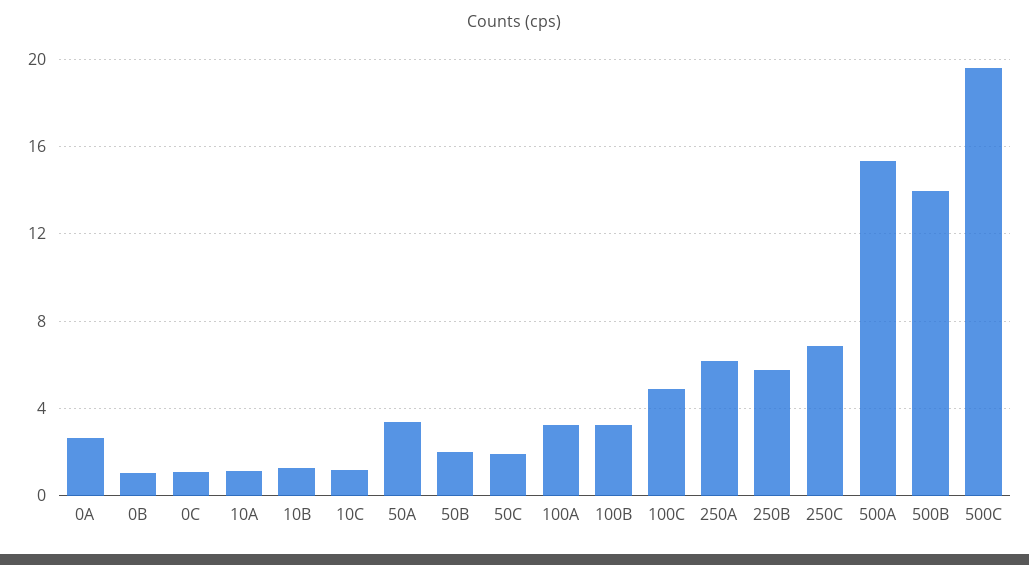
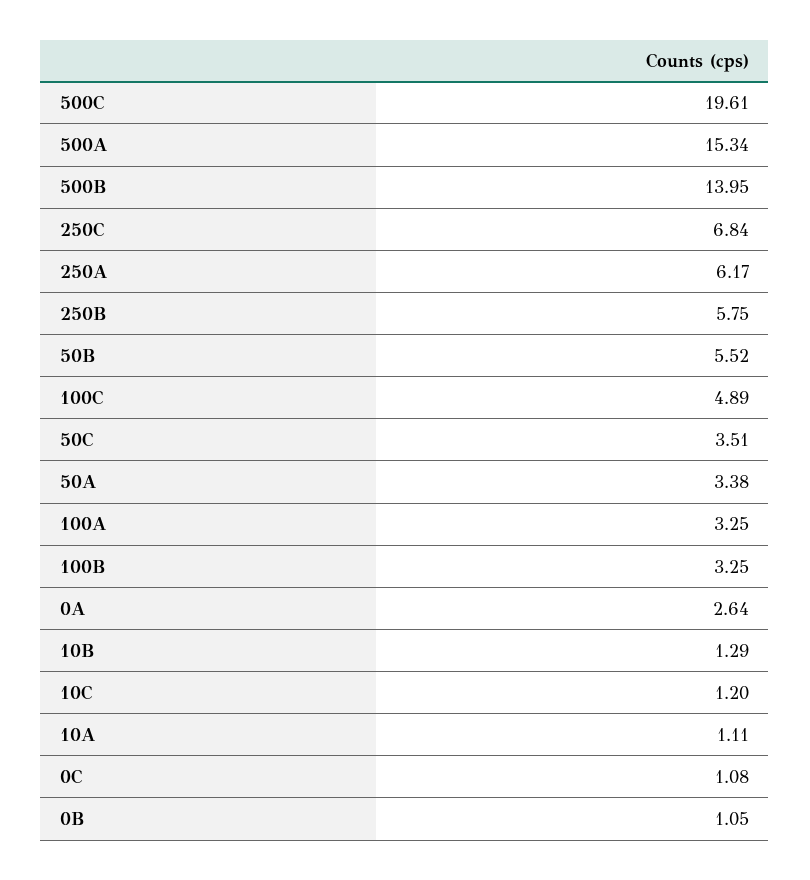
50B: 2 -> 5.52
50C: 2 -> 3.51

